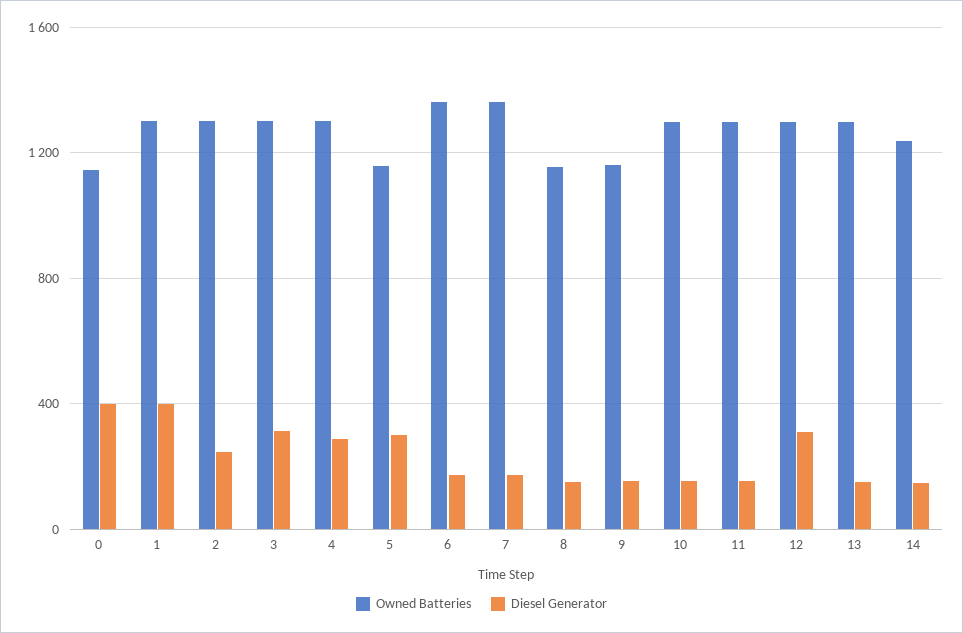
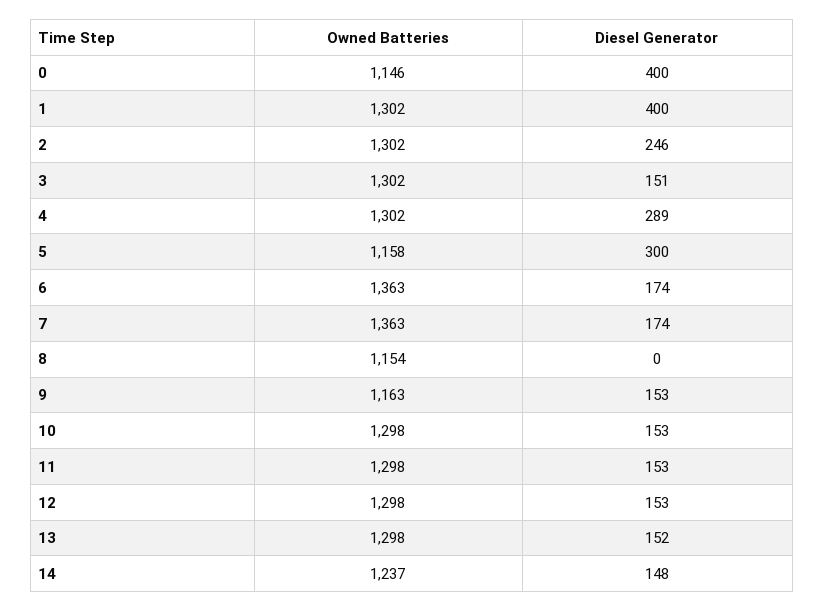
Diesel Generator, 3: 300 -> 151
Diesel Generator, 8: 150 -> 0
Diesel Generator, 12: 300 -> 153

